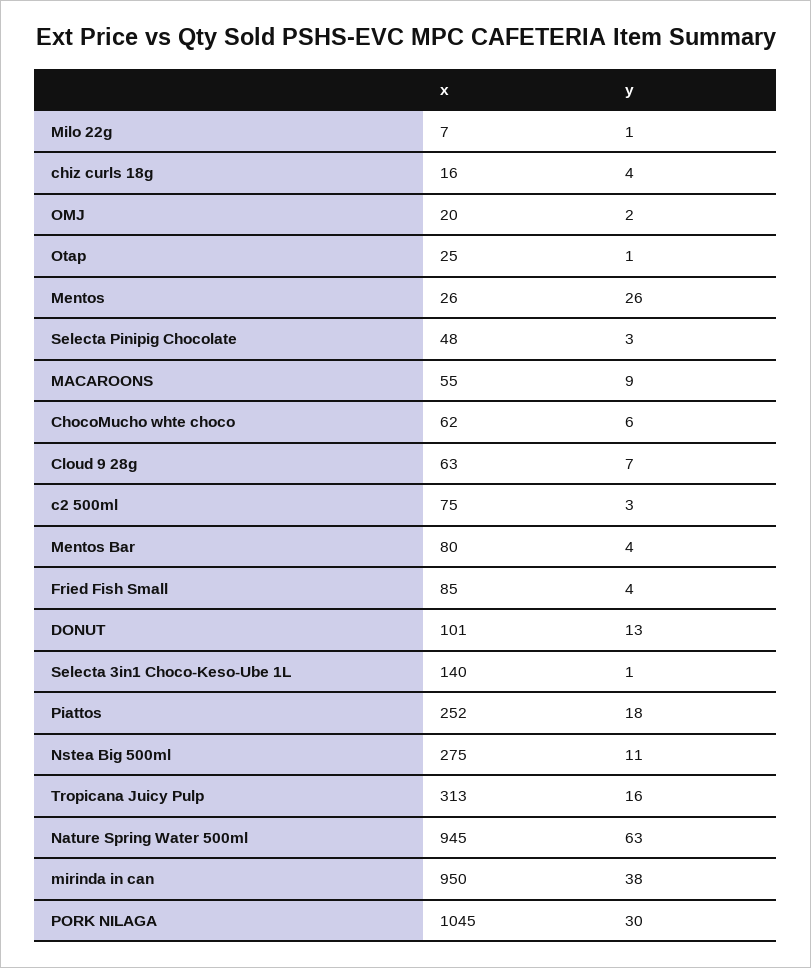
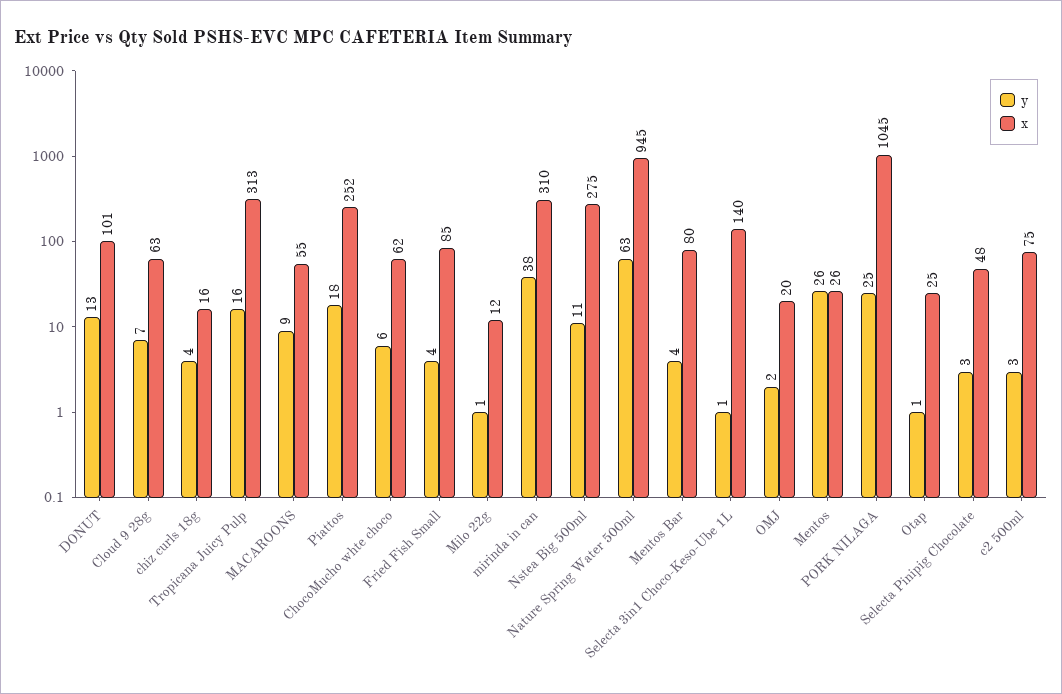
x, Milo 22g: 7 -> 12
x, mirinda in can: 950 -> 310
y, PORK NILAGA: 30 -> 25

